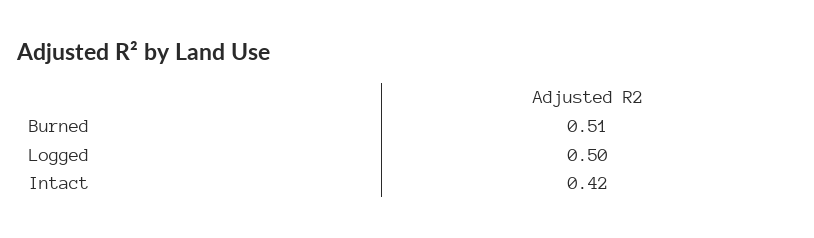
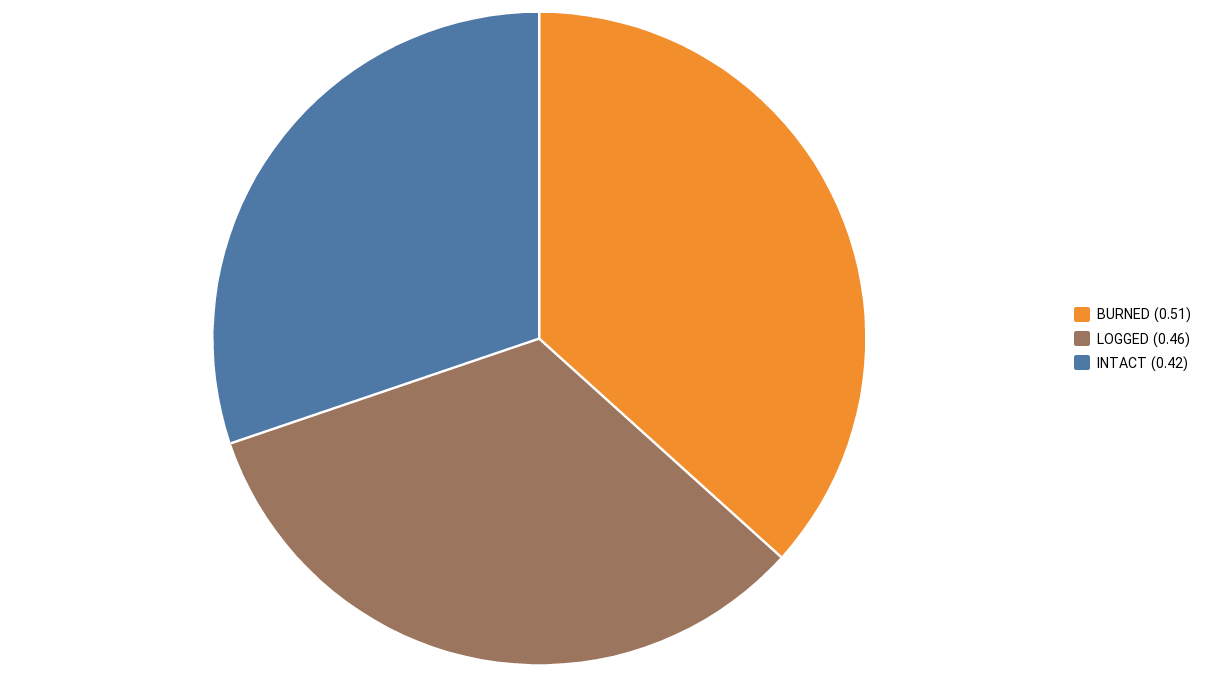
Logged: 0.5 -> 0.46

